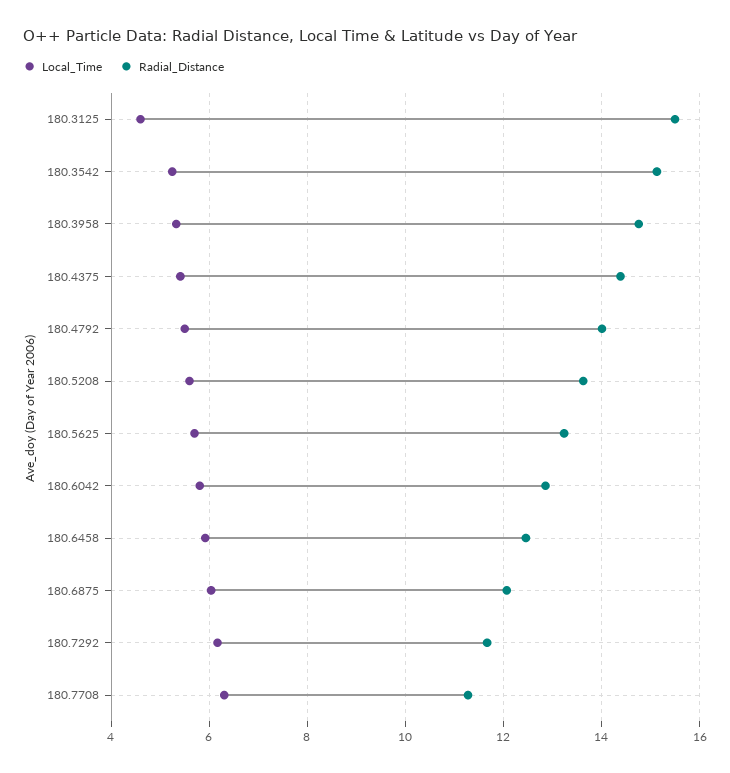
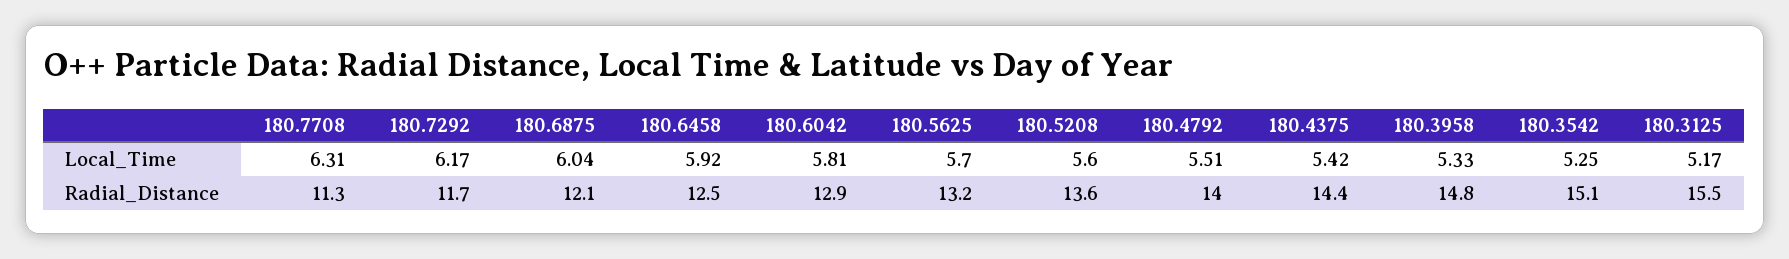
Local_Time, 180.3125: 4.6 -> 5.17

